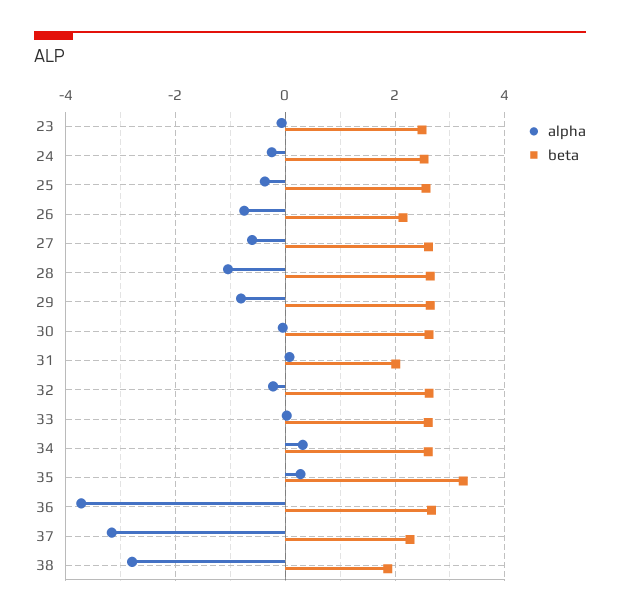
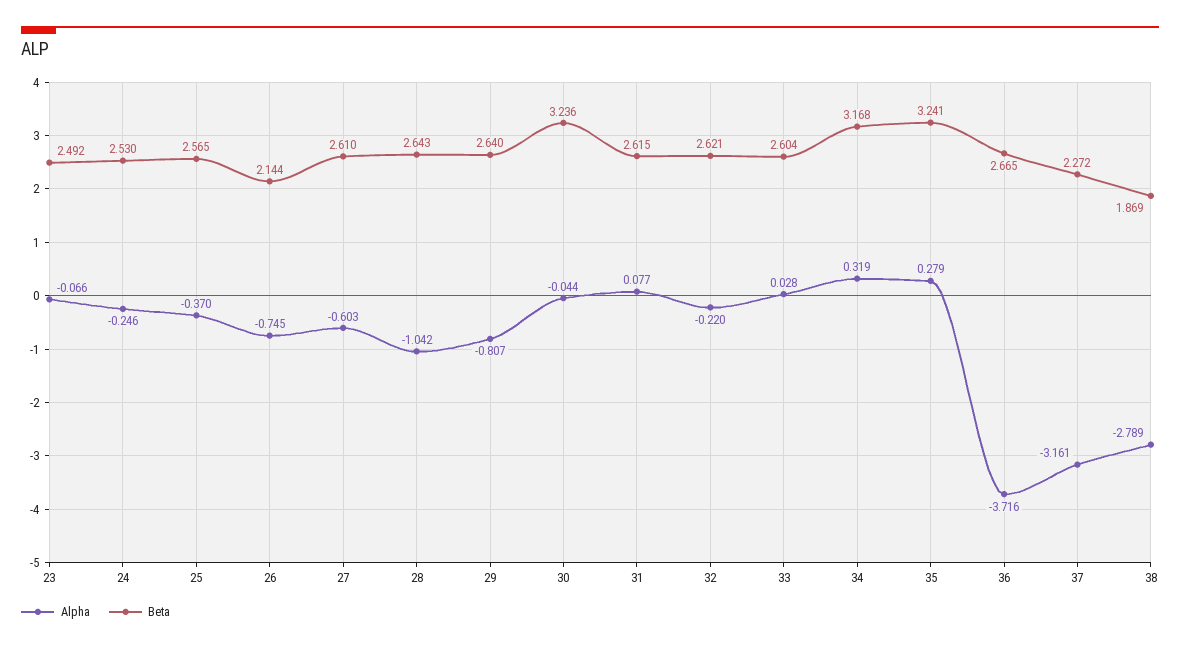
beta, 30: 2.6 -> 3.236
beta, 31: 2 -> 2.615
beta, 34: 2.6 -> 3.168

